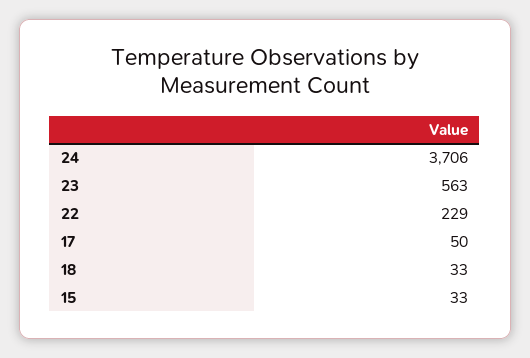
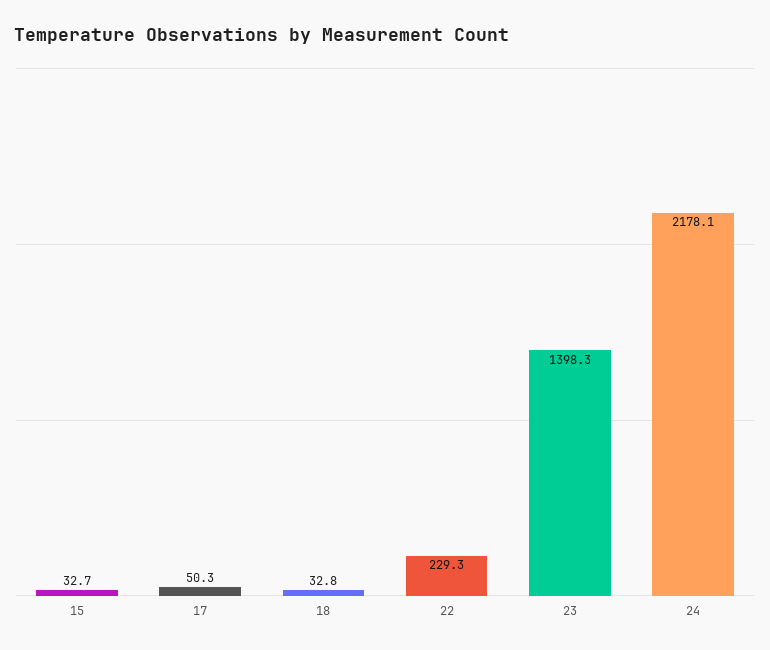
24: 3706 -> 2178.1
23: 563 -> 1398.3

